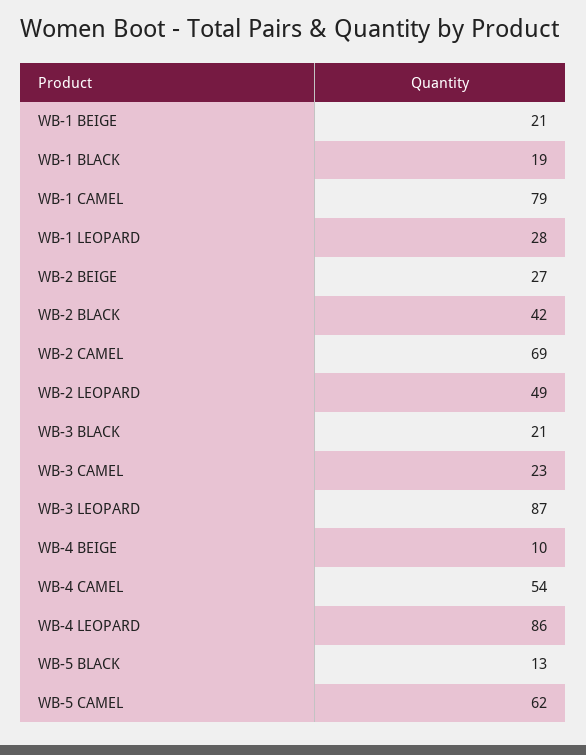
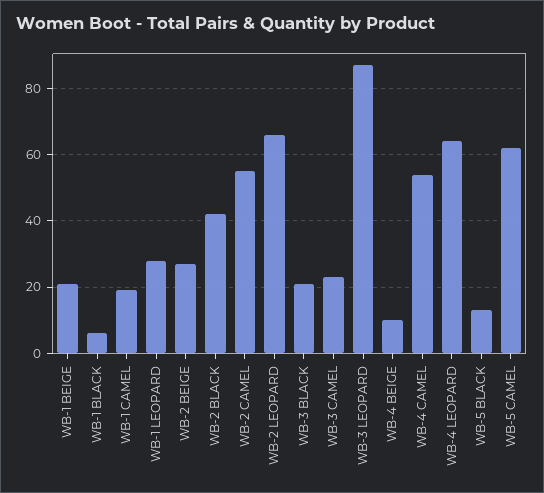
WB-1 BLACK: 19 -> 5
WB-1 CAMEL: 79 -> 20
WB-2 CAMEL: 69 -> 55
WB-2 LEOPARD: 49 -> 65
WB-4 LEOPARD: 86 -> 65

